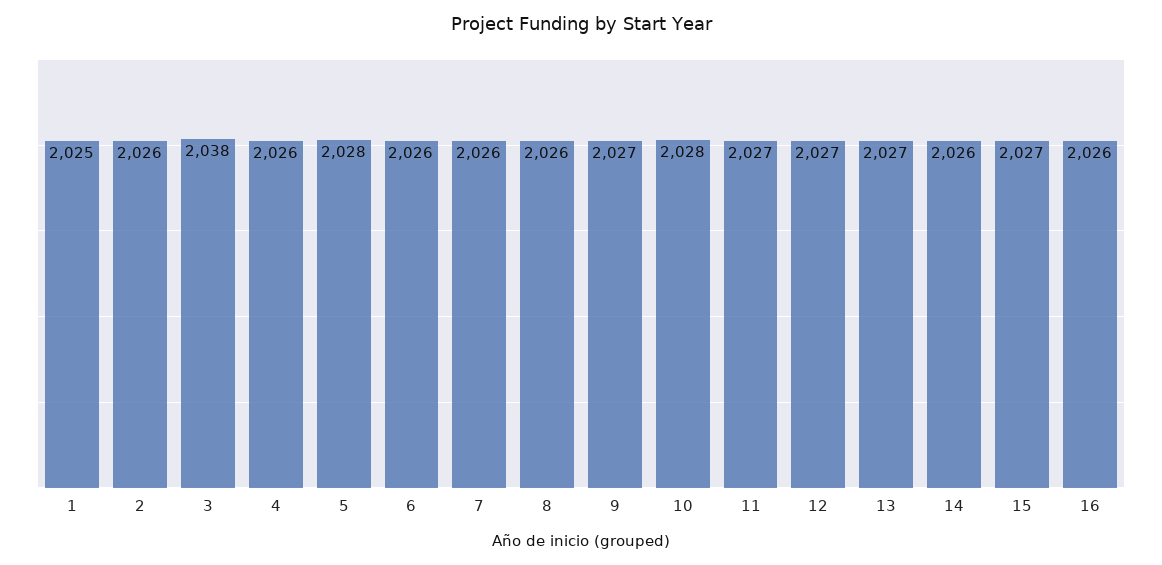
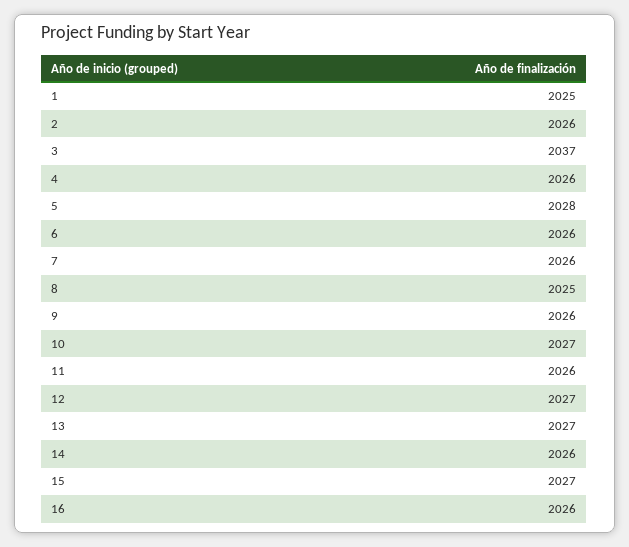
3: 2038 -> 2037
8: 2026 -> 2025
9: 2027 -> 2026
10: 2028 -> 2027
11: 2027 -> 2026

